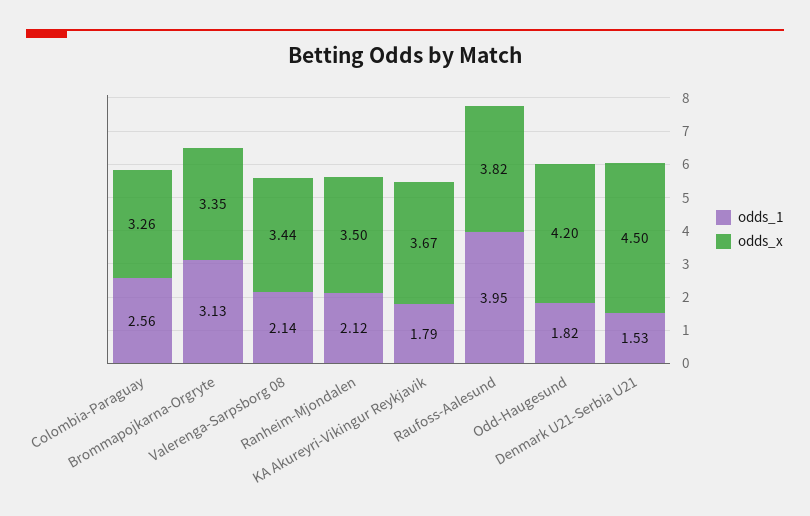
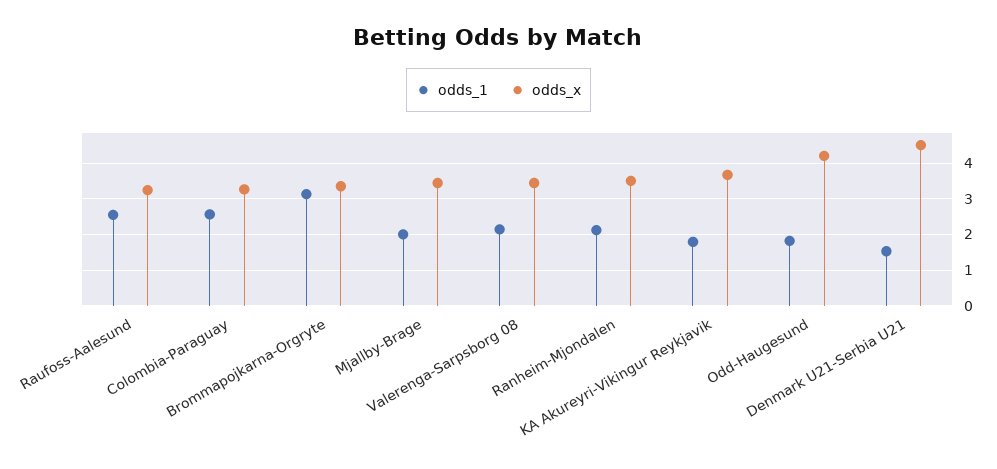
odds_1, Raufoss-Aalesund: 3.95 -> 2.6
odds_x, Raufoss-Aalesund: 3.82 -> 3.2
odds_1, Mjallby-Brage: none -> 2
odds_x, Mjallby-Brage: none -> 3.4

